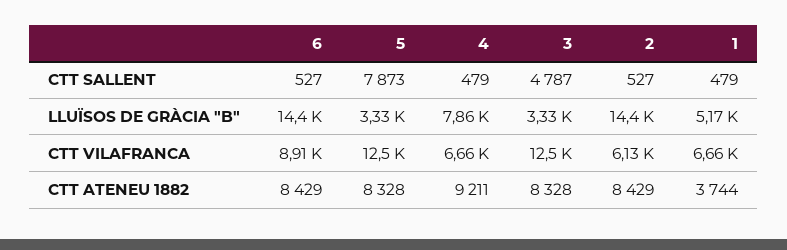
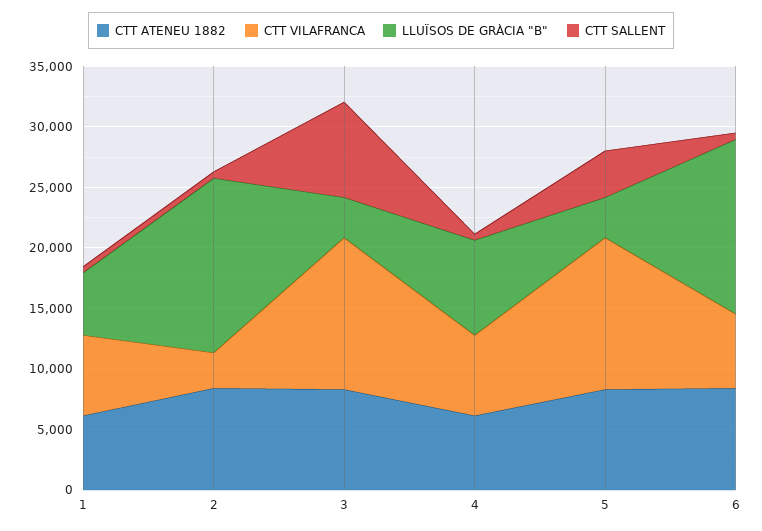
CTT SALLENT, 5: 7873 -> 4000
CTT SALLENT, 3: 4787 -> 8000
CTT VILAFRANCA, 6: 8910 -> 6000
CTT VILAFRANCA, 2: 6130 -> 3000
CTT ATENEU 1882, 4: 9211 -> 6000
CTT ATENEU 1882, 1: 3744 -> 6000

